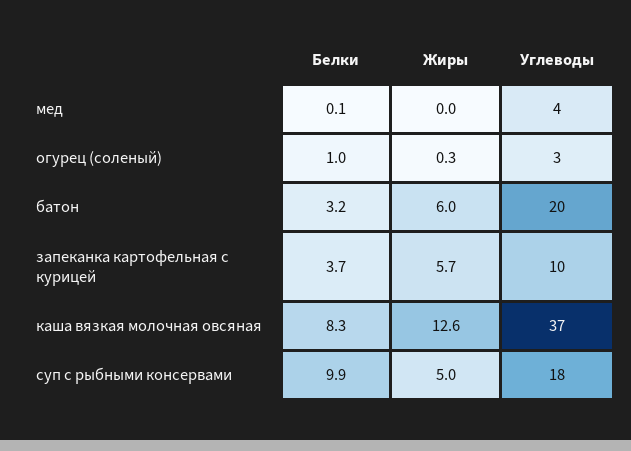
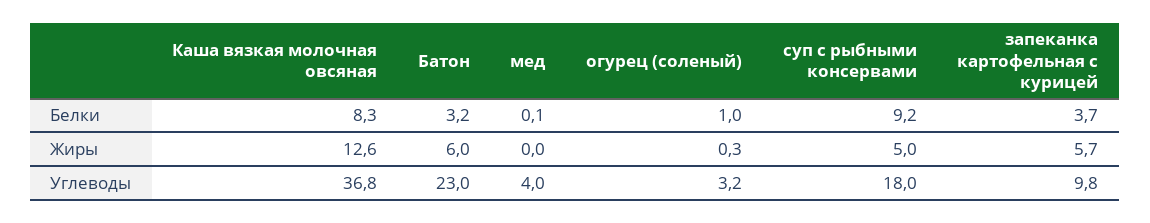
Углеводы, батон: 20 -> 23
Белки, суп с рыбными консервами: 9.9 -> 9.2

